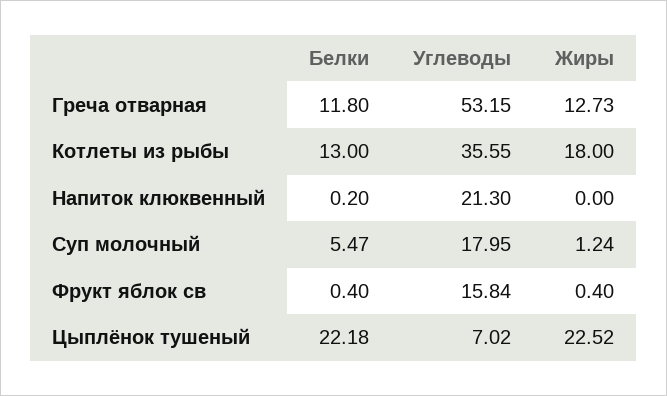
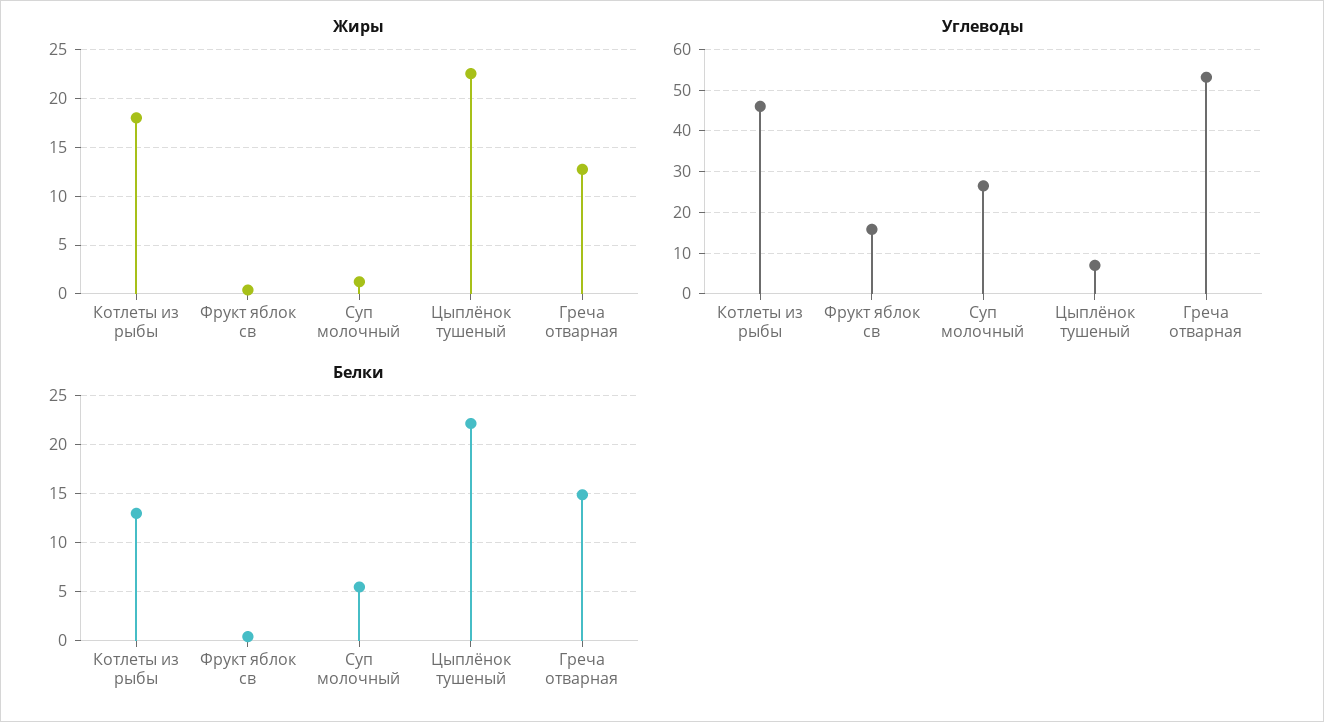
Белки, Греча отварная: 11.8 -> 15
Углеводы, Котлеты из рыбы: 35.55 -> 46
Белки, Напиток клюквенный: 0.2 -> none
Углеводы, Напиток клюквенный: 21.3 -> none
Жиры, Напиток клюквенный: 0 -> none
Углеводы, Суп молочный: 17.95 -> 26

